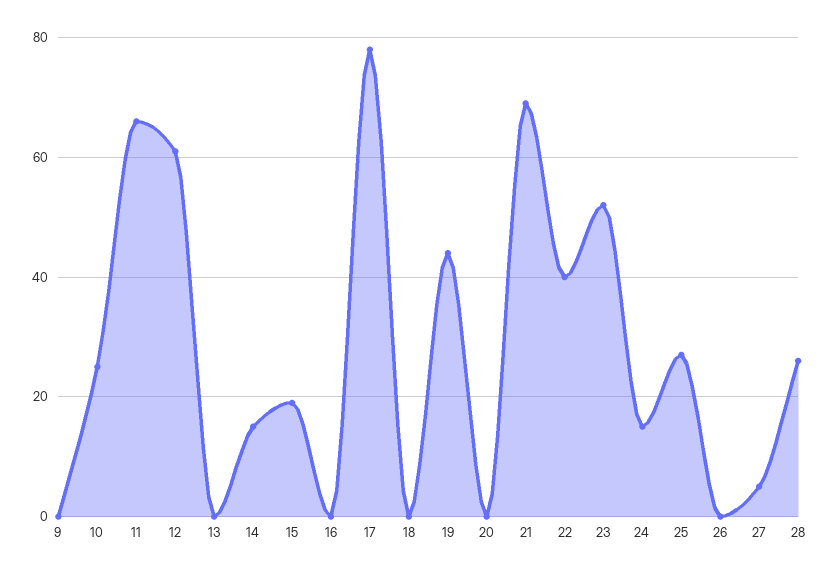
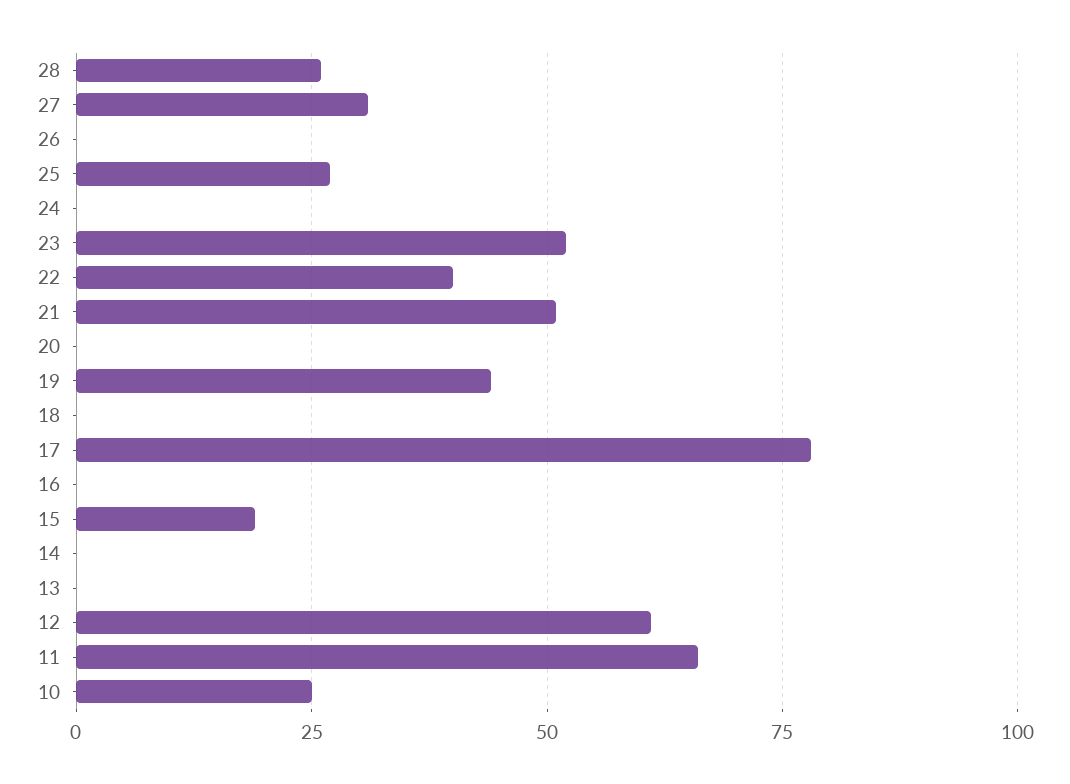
9: 0 -> none
14: 15 -> 0
21: 70 -> 50
24: 15 -> 0
27: 5 -> 30

